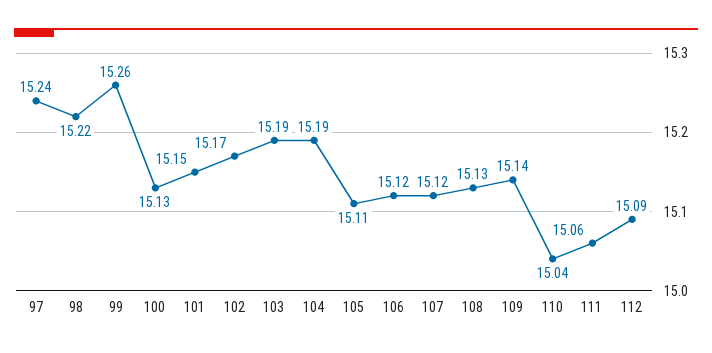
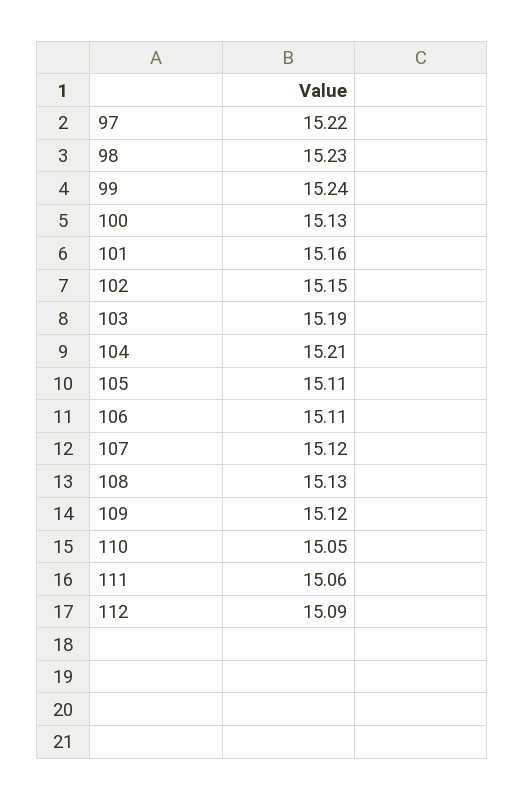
97: 15.24 -> 15.22
98: 15.22 -> 15.23
99: 15.26 -> 15.24
101: 15.15 -> 15.16
102: 15.17 -> 15.15
104: 15.19 -> 15.21
106: 15.12 -> 15.11
109: 15.14 -> 15.12
110: 15.04 -> 15.05

